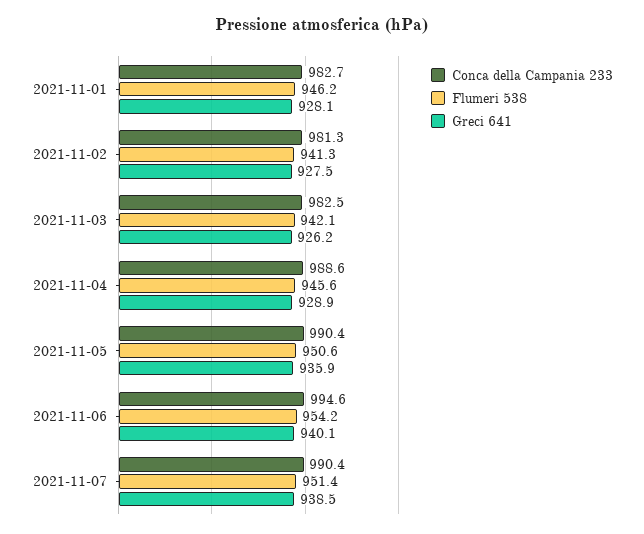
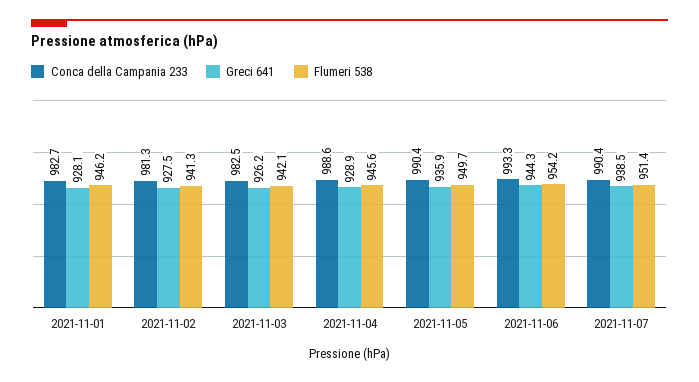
Flumeri 538, 2021-11-05: 950.6 -> 949.7
Conca della Campania 233, 2021-11-06: 994.6 -> 993.3
Greci 641, 2021-11-06: 940.1 -> 944.3

